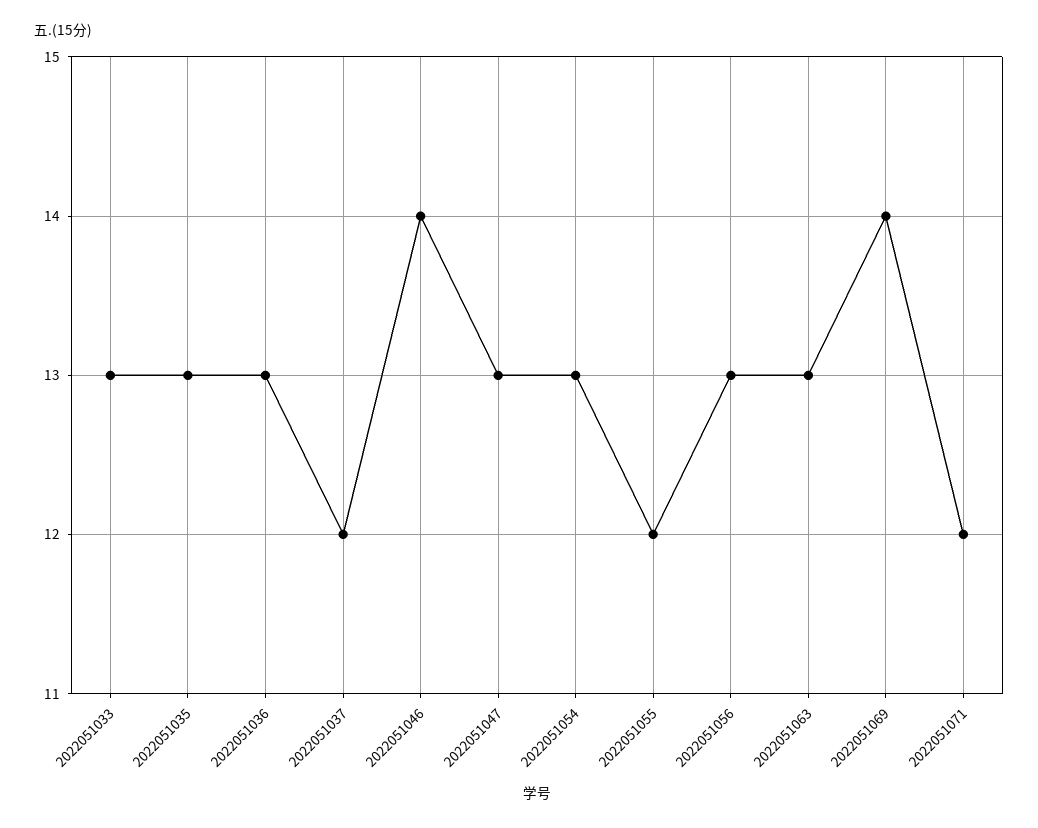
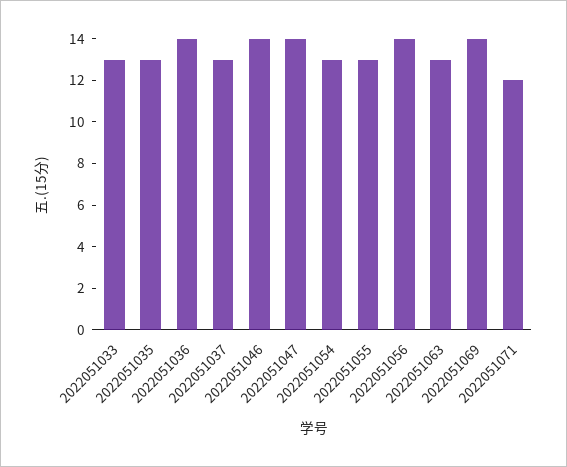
2022051036: 13 -> 14
2022051037: 12 -> 13
2022051047: 13 -> 14
2022051055: 12 -> 13
2022051056: 13 -> 14

